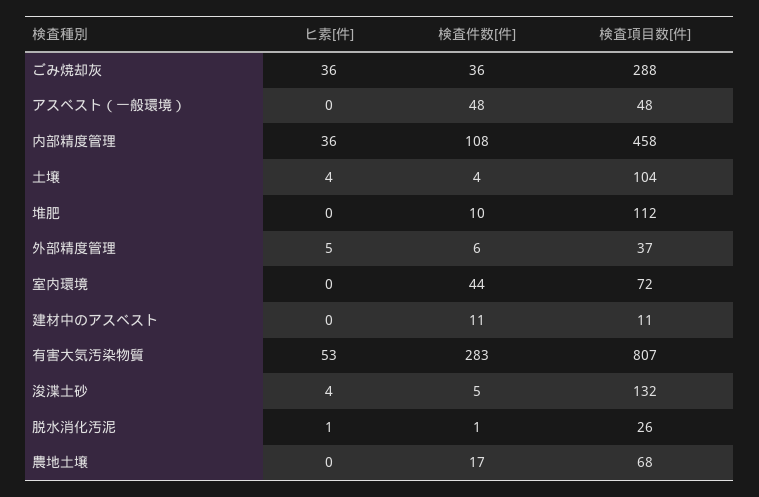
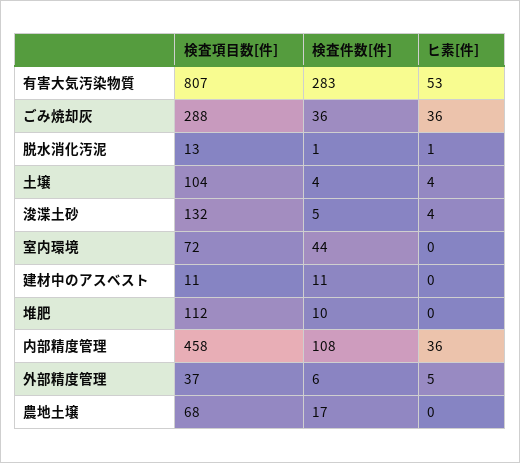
ヒ素[件], アスベスト（一般環境）: 0 -> none
検査件数[件], アスベスト（一般環境）: 48 -> none
検査項目数[件], アスベスト（一般環境）: 48 -> none
検査項目数[件], 脱水消化汚泥: 26 -> 13

